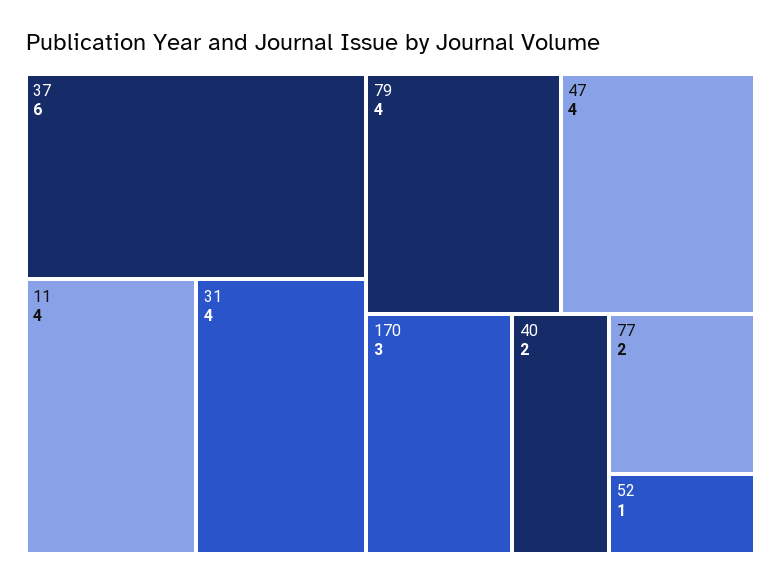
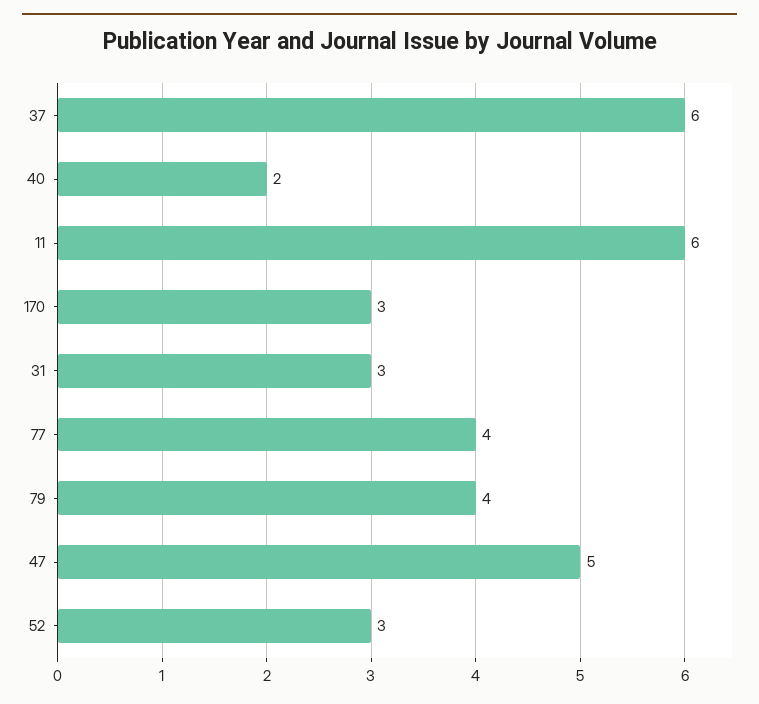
11: 4 -> 6
31: 4 -> 3
47: 4 -> 5
77: 2 -> 4
52: 1 -> 3

